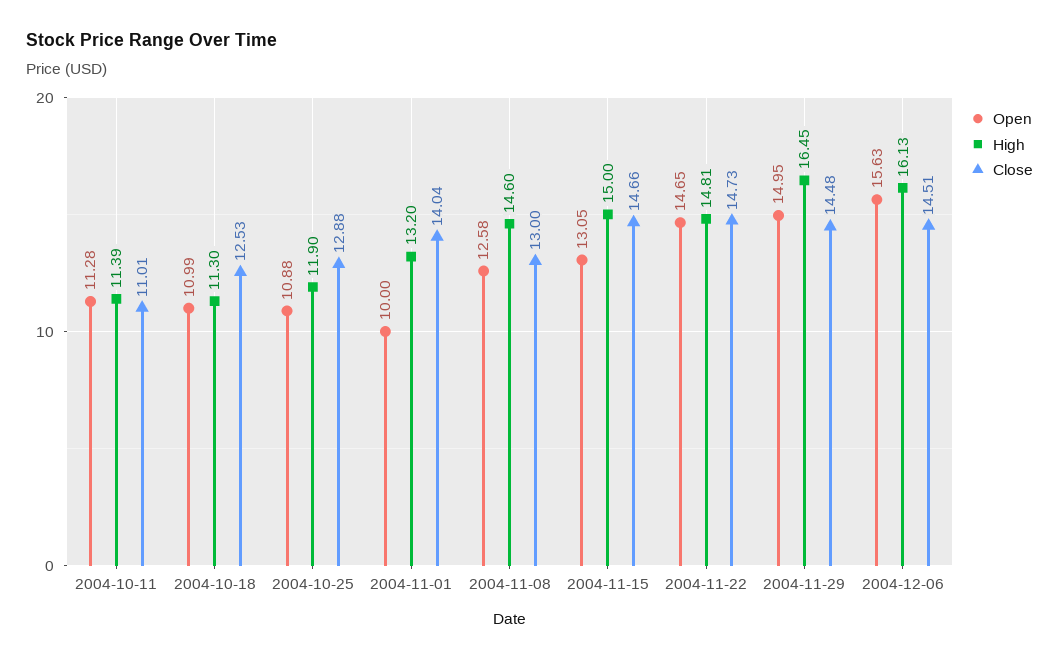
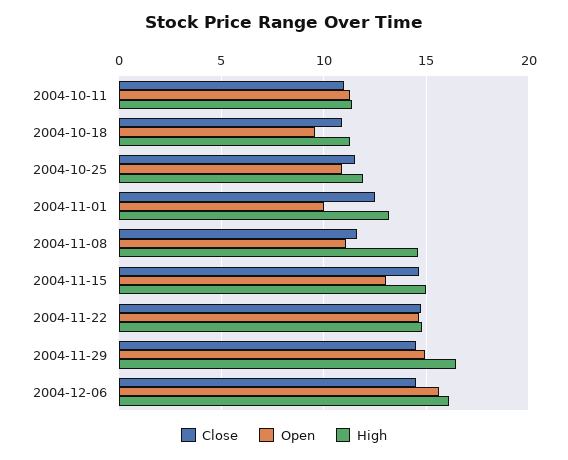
Open, 2004-10-18: 10.99 -> 9.5
Close, 2004-10-18: 12.53 -> 11
Close, 2004-10-25: 12.88 -> 11.5
Close, 2004-11-01: 14.04 -> 12.5
Open, 2004-11-08: 12.58 -> 11
Close, 2004-11-08: 13 -> 11.5

